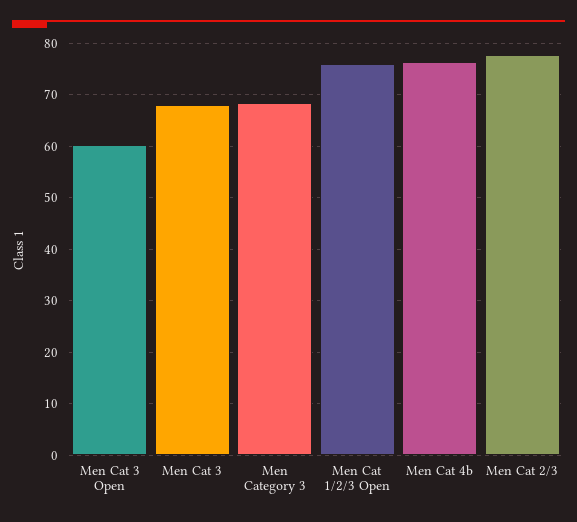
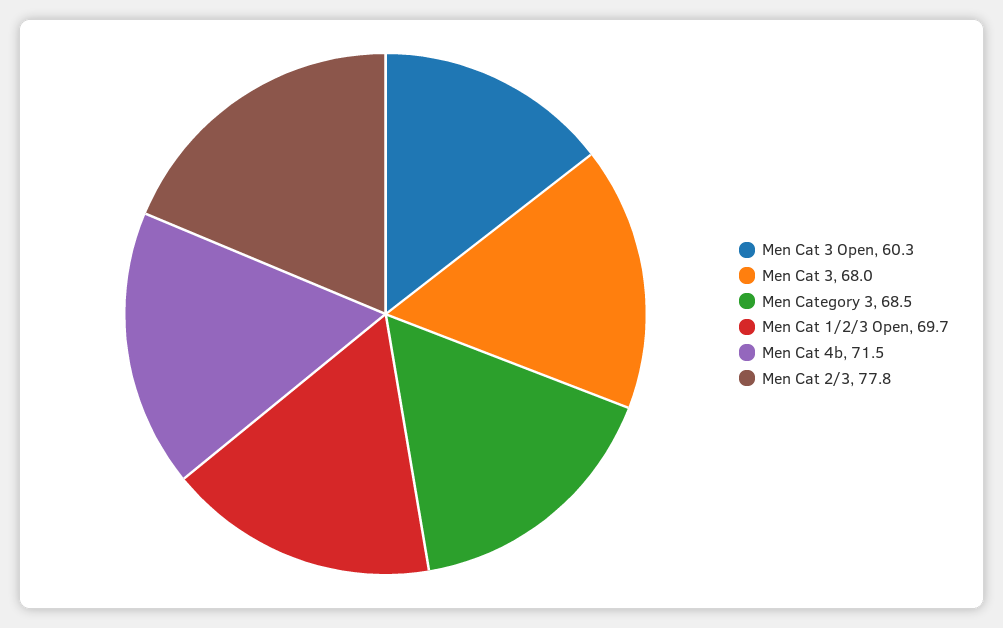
Men Cat 1/2/3 Open: 76 -> 69.7
Men Cat 4b: 76 -> 71.5

